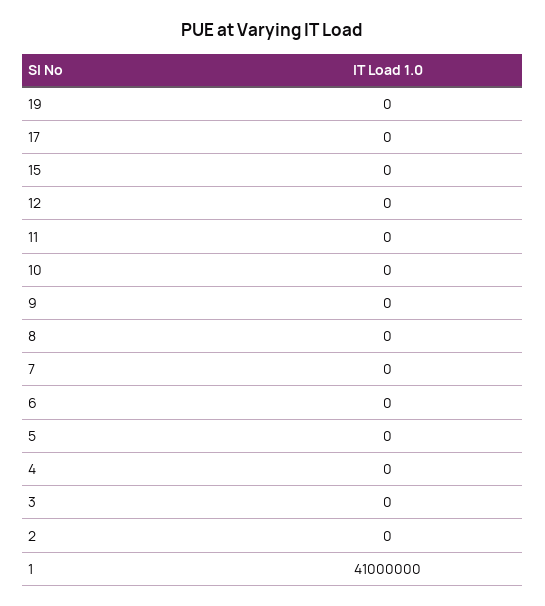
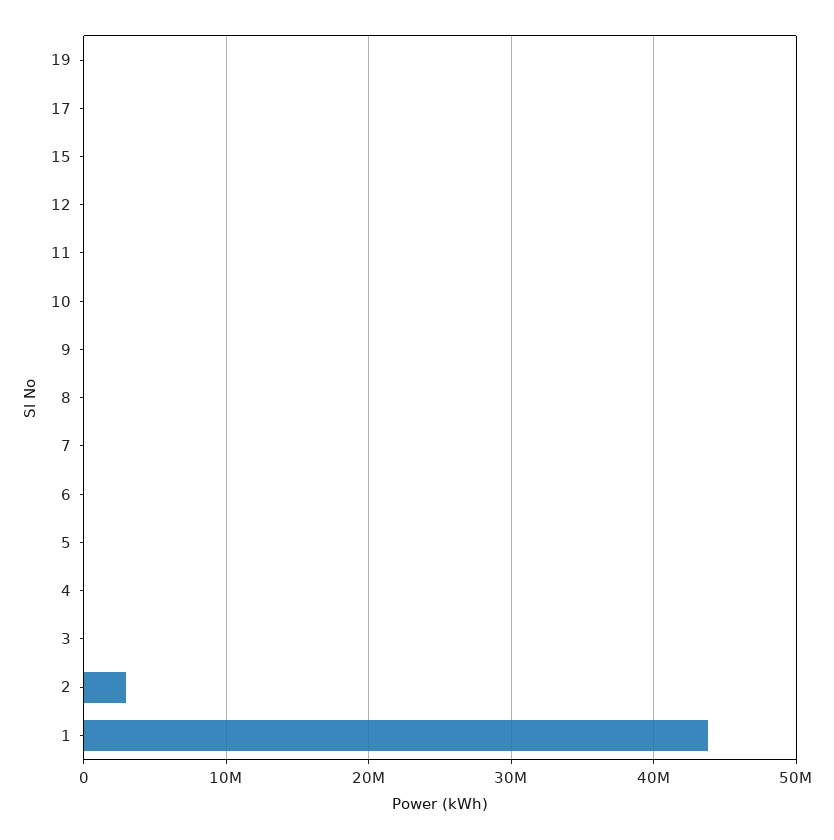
2: 0 -> 3000000
1: 41000000 -> 44000000

